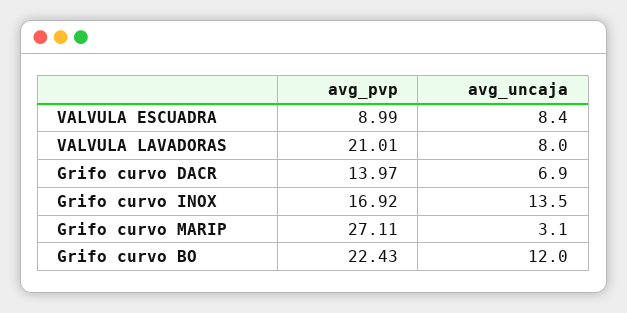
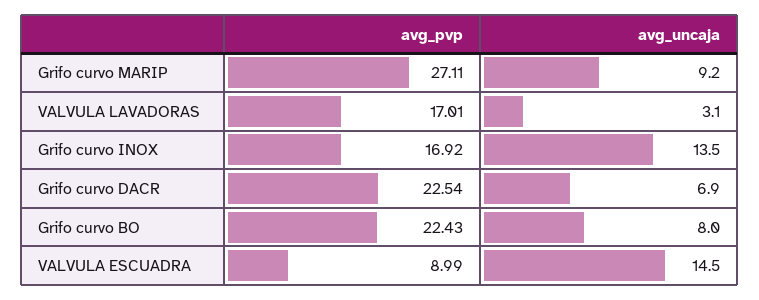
avg_uncaja, VALVULA ESCUADRA: 8.4 -> 14.5
avg_pvp, VALVULA LAVADORAS: 21.01 -> 17.01
avg_uncaja, VALVULA LAVADORAS: 8 -> 3.1
avg_pvp, Grifo curvo DACR: 13.97 -> 22.54
avg_uncaja, Grifo curvo MARIP: 3.1 -> 9.2
avg_uncaja, Grifo curvo BO: 12 -> 8

